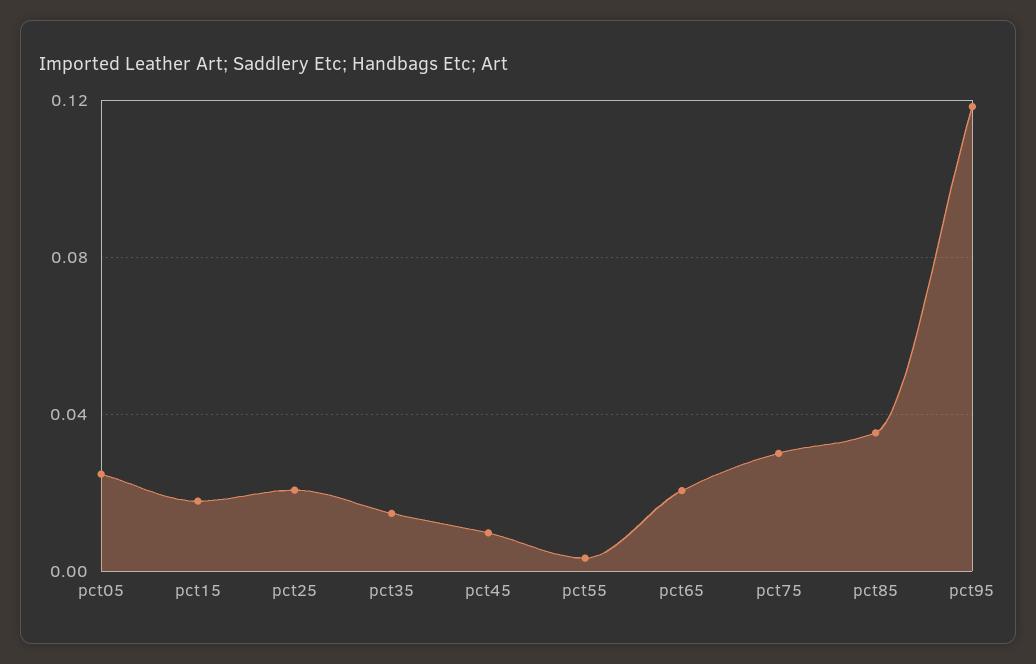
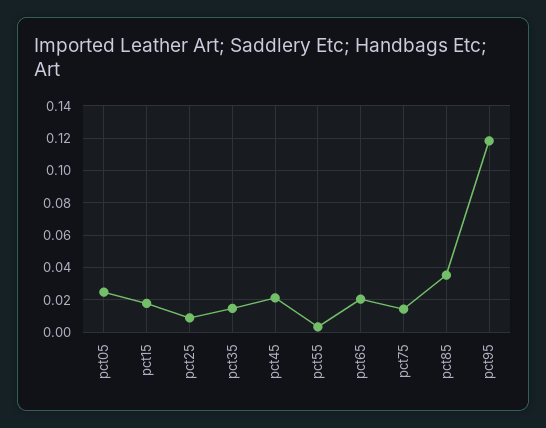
pct25: 0.02 -> 0.01
pct45: 0.01 -> 0.02
pct75: 0.03 -> 0.015

